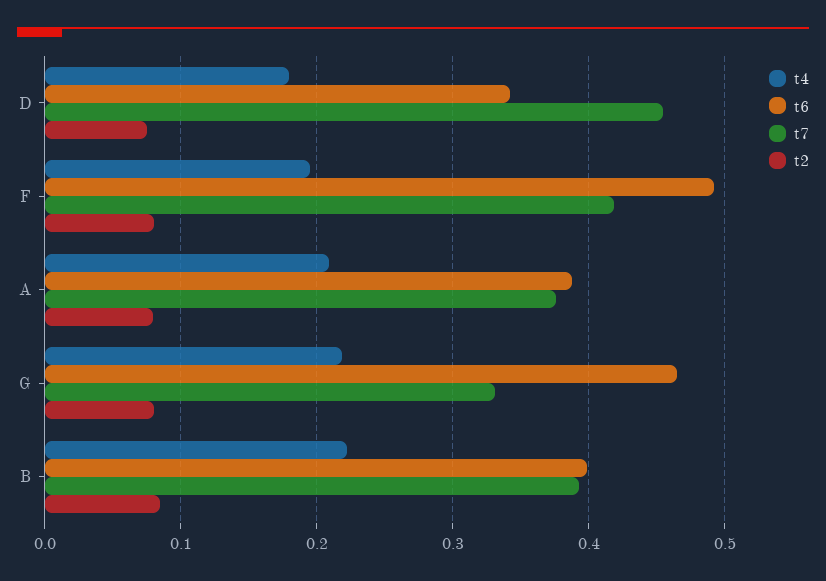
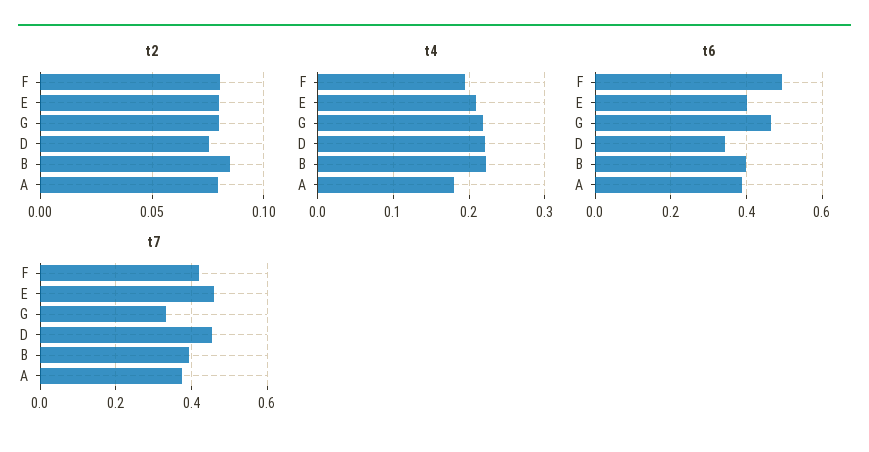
t4, D: 0.18 -> 0.22
t4, A: 0.21 -> 0.18
t2, E: none -> 0.08
t4, E: none -> 0.21
t6, E: none -> 0.4
t7, E: none -> 0.46

